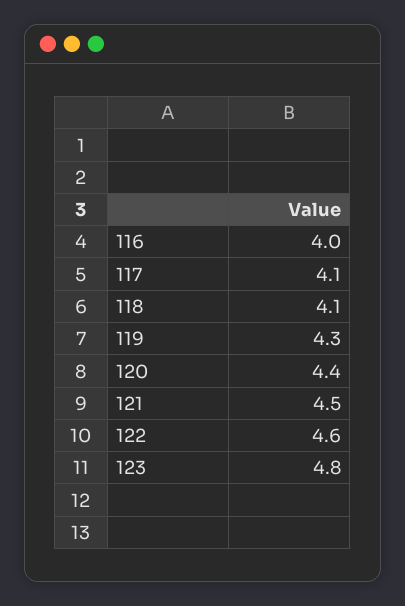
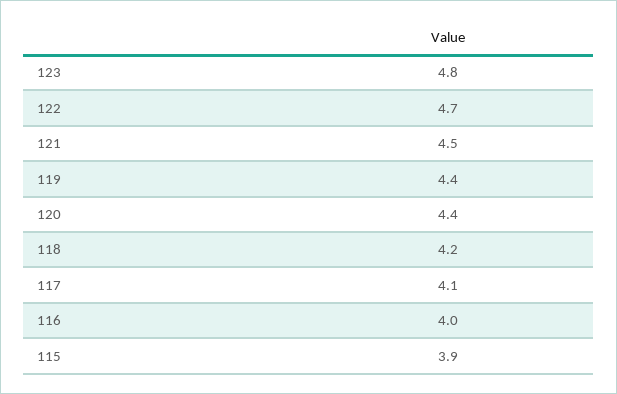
118: 4.1 -> 4.2
119: 4.3 -> 4.4
122: 4.6 -> 4.7
115: none -> 3.9

